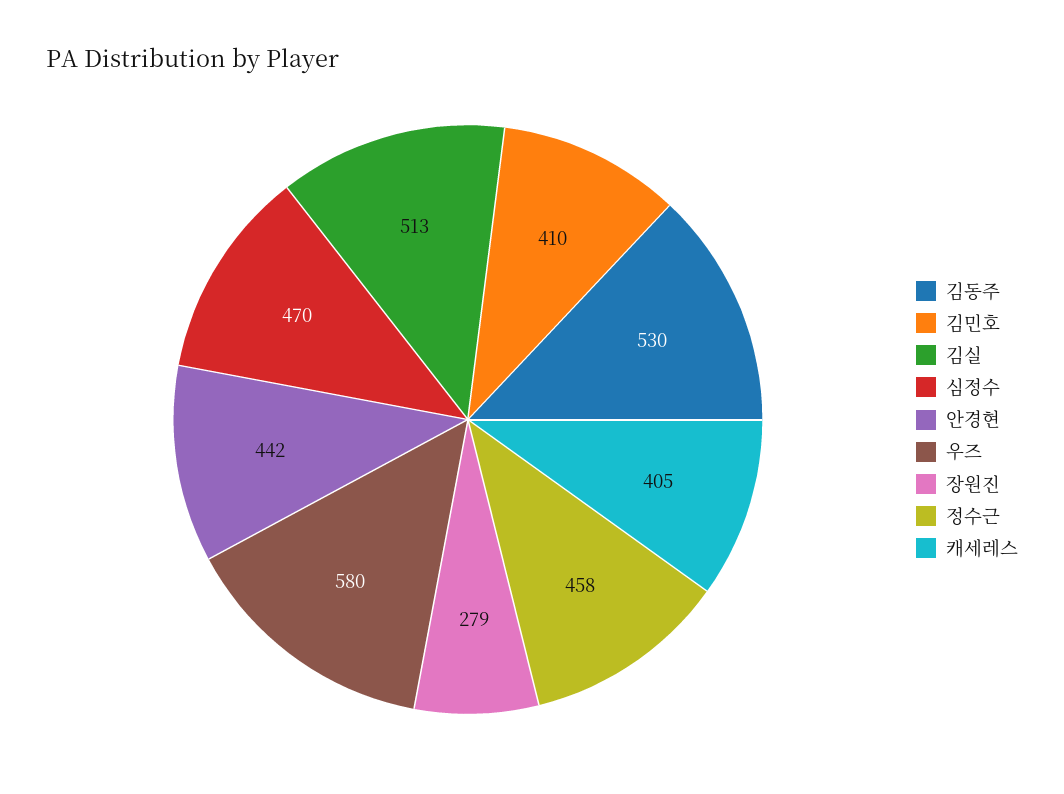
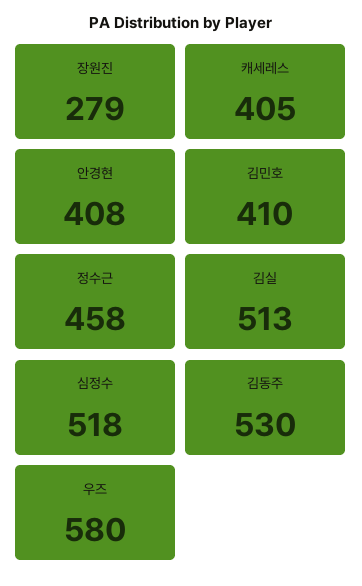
심정수: 470 -> 518
안경현: 442 -> 408

